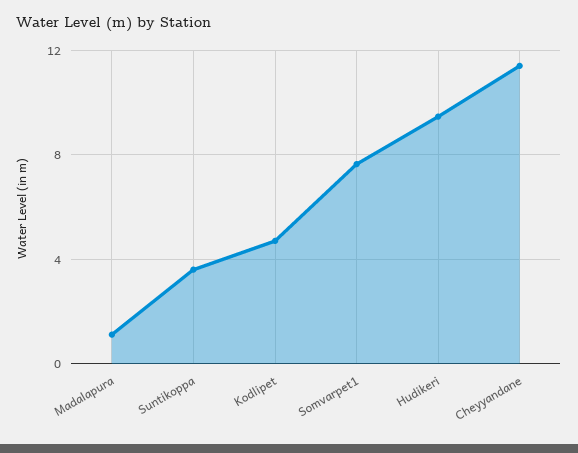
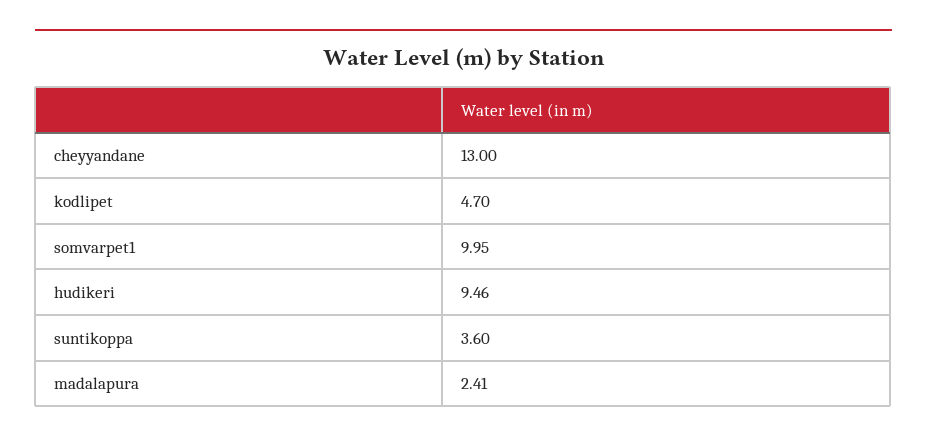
Madalapura: 1 -> 2.41
Somvarpet1: 7.5 -> 9.95
Cheyyandane: 11.5 -> 13

